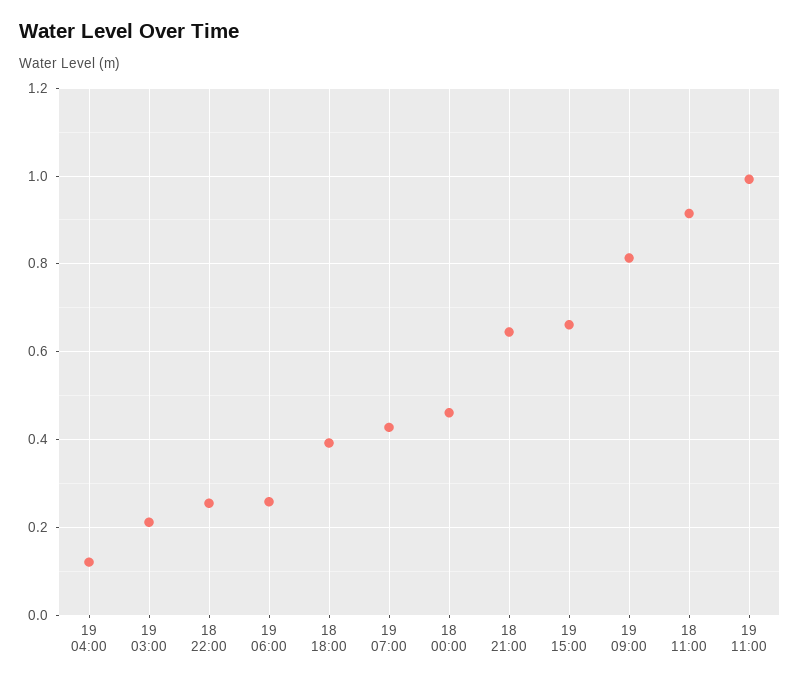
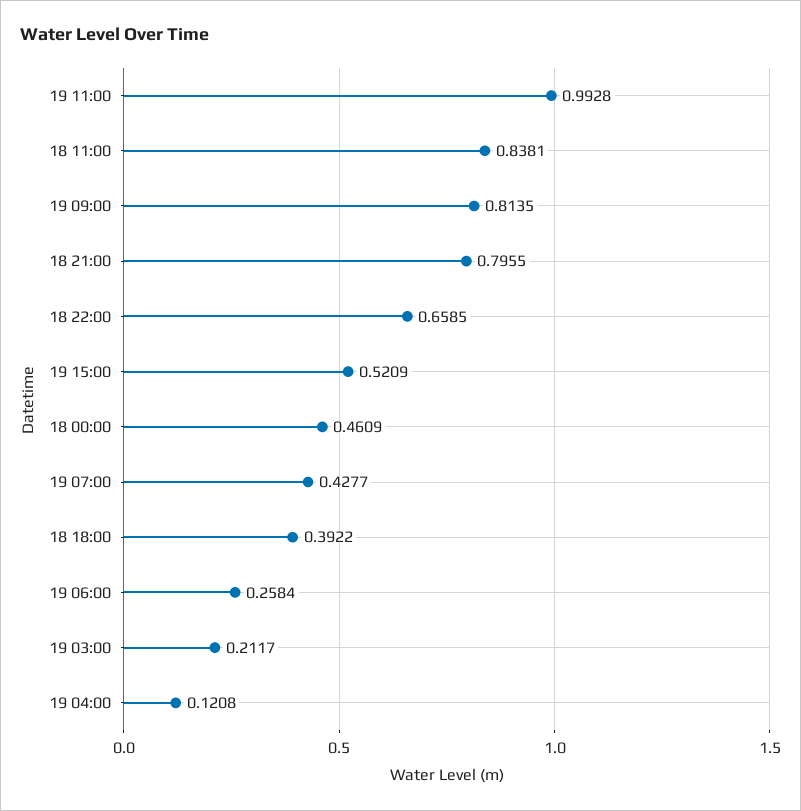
18 22:00: 0.26 -> 0.6585
18 21:00: 0.64 -> 0.7955
19 15:00: 0.66 -> 0.5209
18 11:00: 0.92 -> 0.8381

